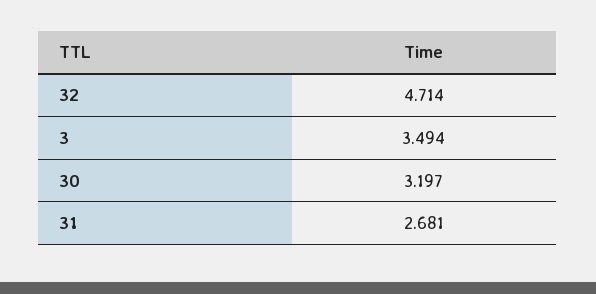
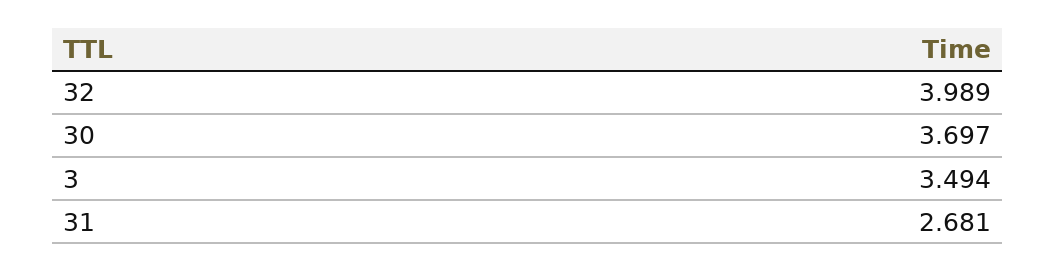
32: 4.714 -> 3.989
30: 3.197 -> 3.697

